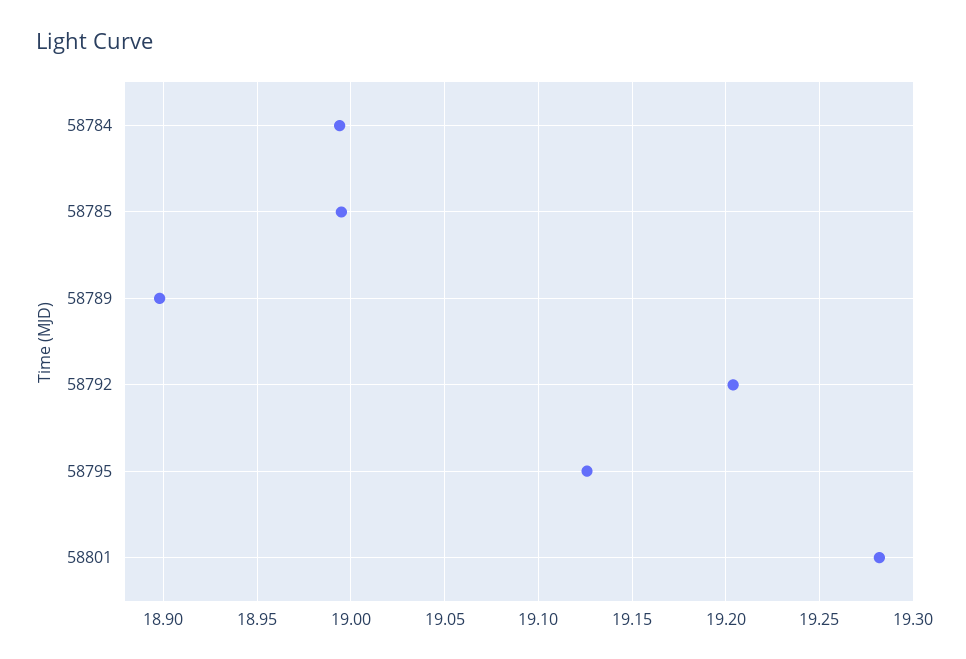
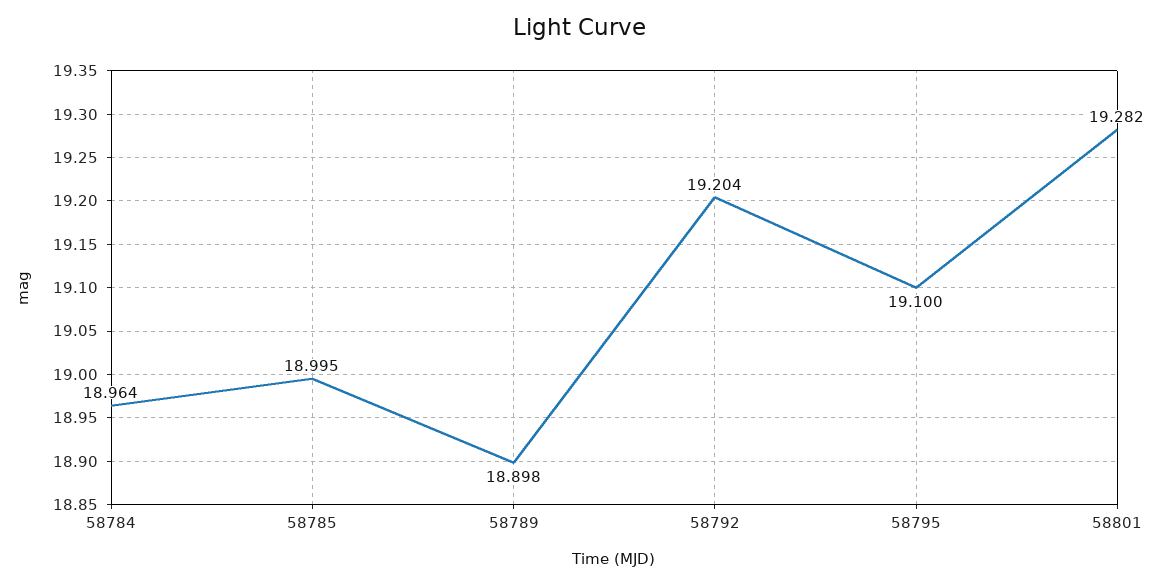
58784: 18.995 -> 18.964
58795: 19.125 -> 19.1

